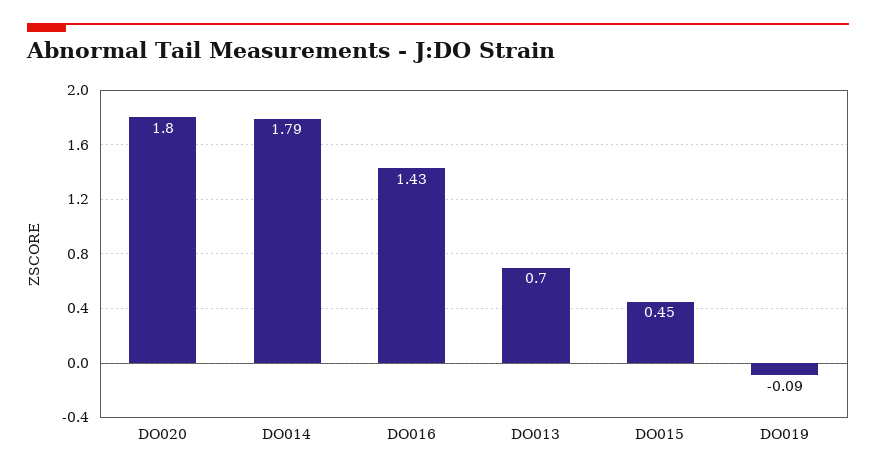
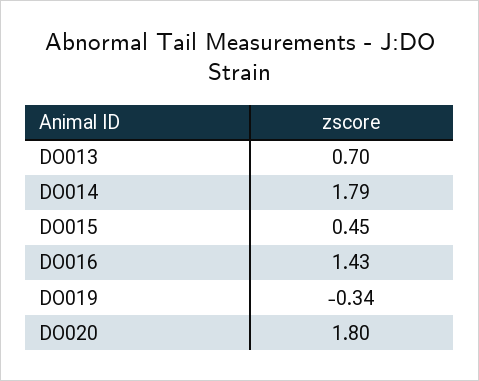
DO019: -0.09 -> -0.34

